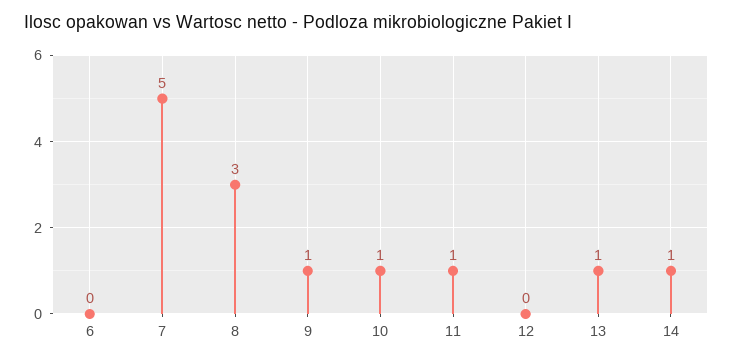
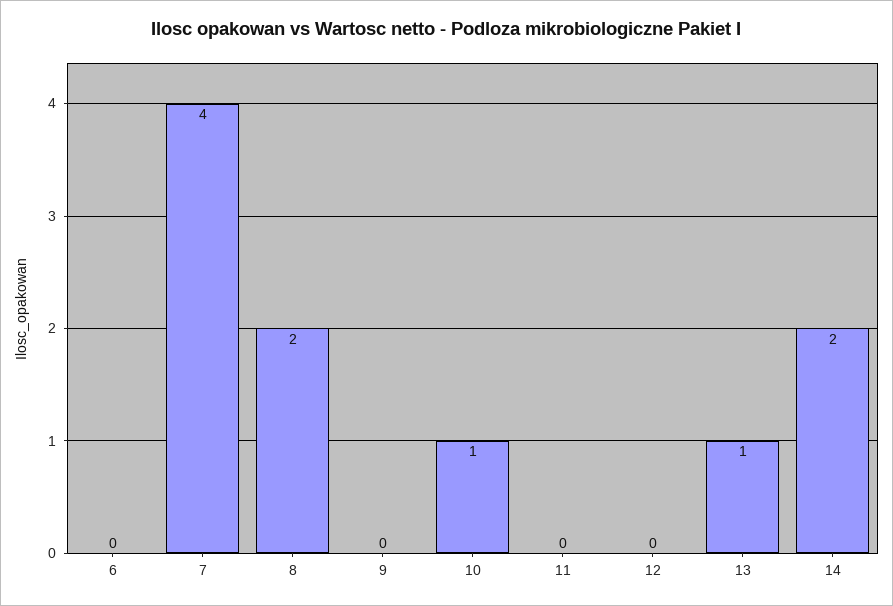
7: 5 -> 4
8: 3 -> 2
9: 1 -> 0
11: 1 -> 0
14: 1 -> 2

